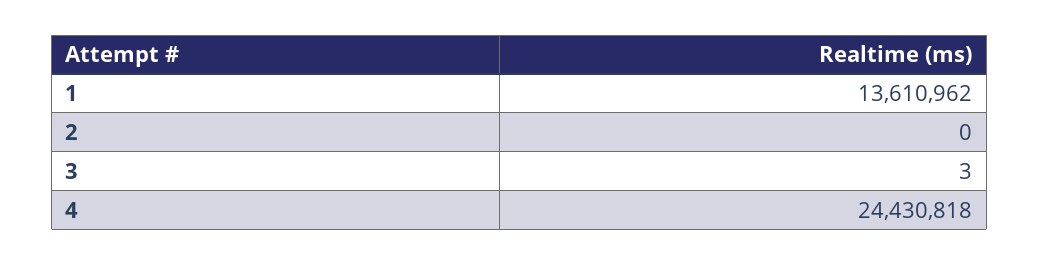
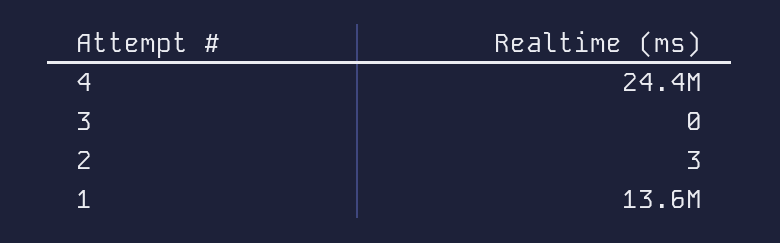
2: 0 -> 3
3: 3 -> 0

